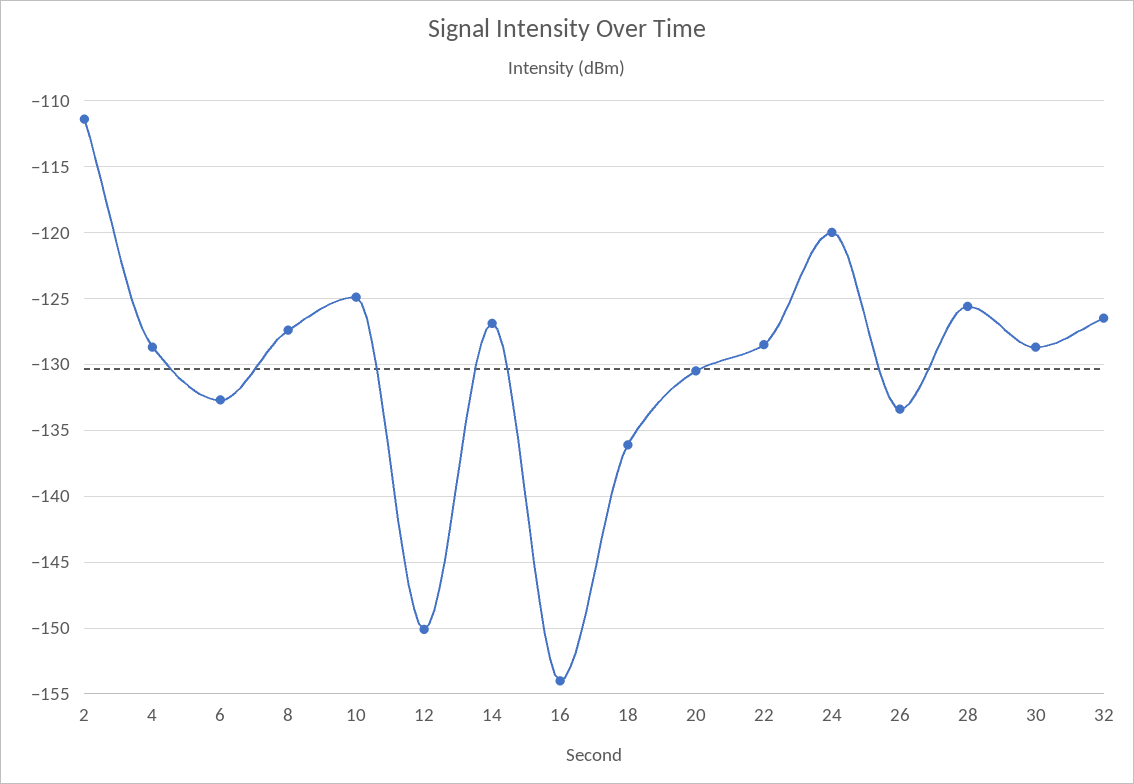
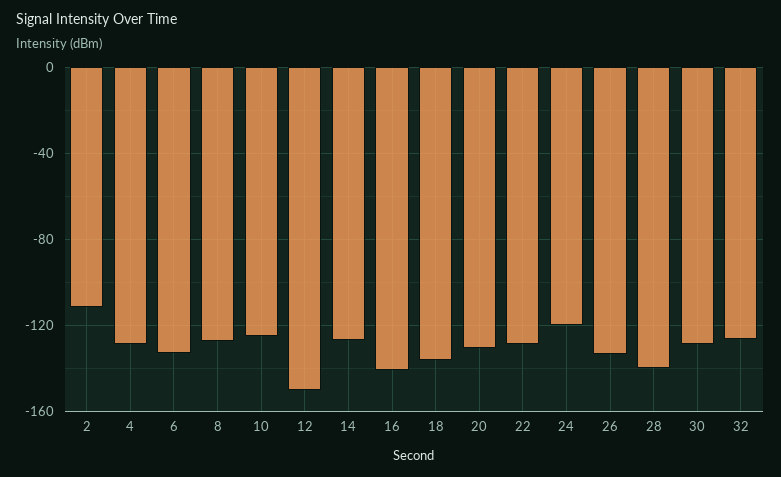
16: -154 -> -140
28: -125.5 -> -140

